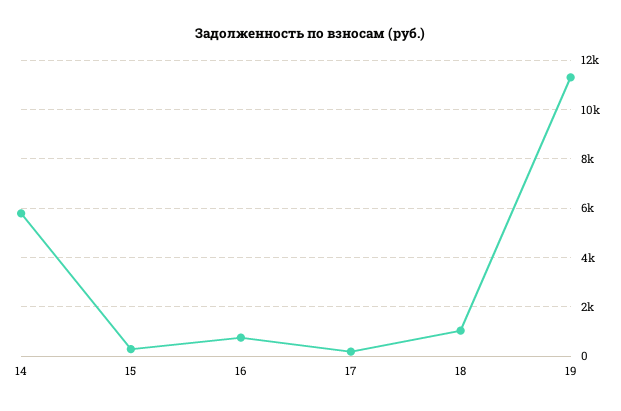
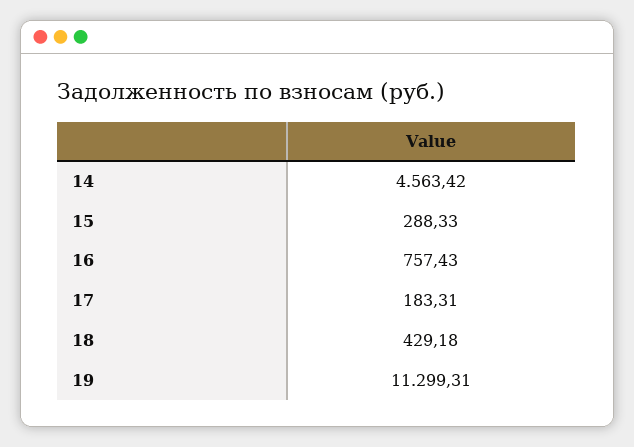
14: 5750 -> 4563.42
18: 1000 -> 429.18

